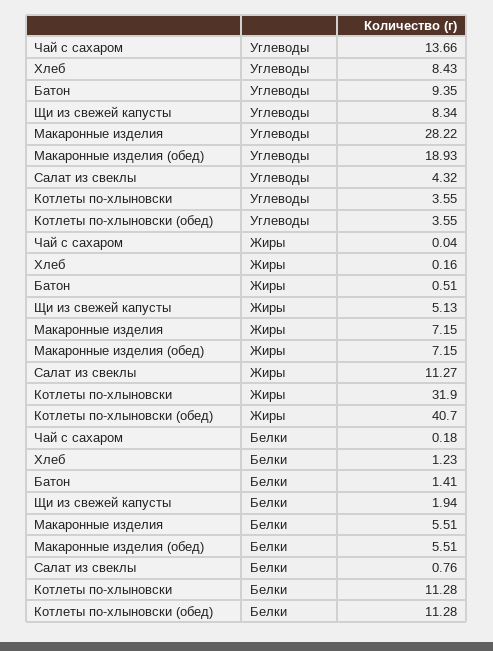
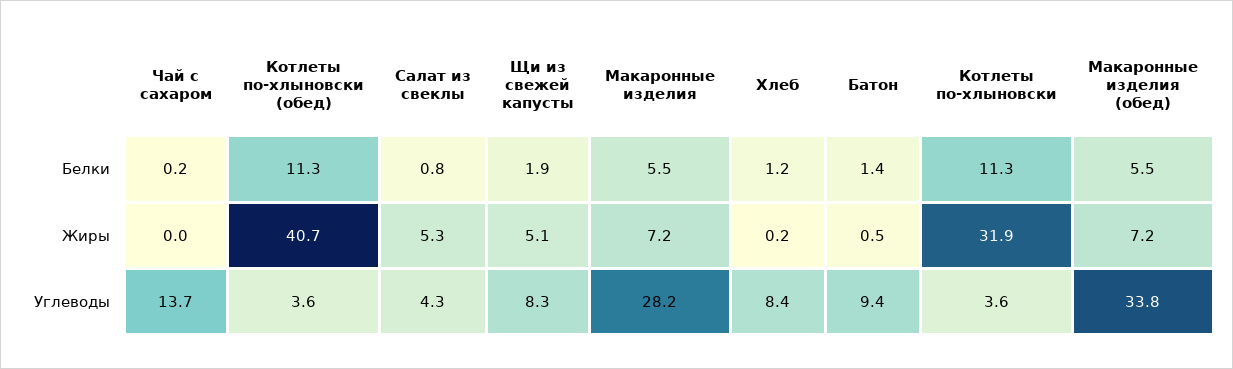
Макаронные изделия (обед), Углеводы: 18.93 -> 33.8
Салат из свеклы, Жиры: 11.27 -> 5.3

